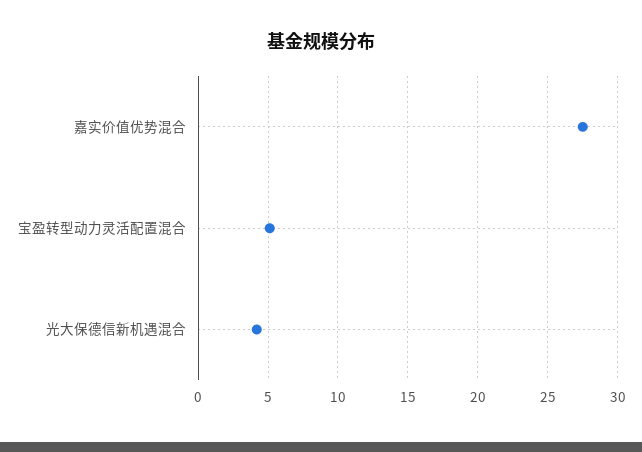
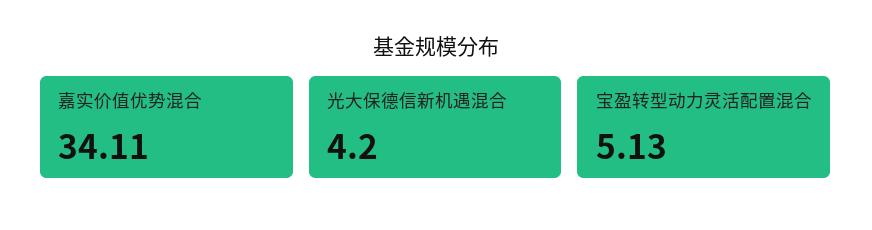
嘉实价值优势混合: 27.5 -> 34.11

